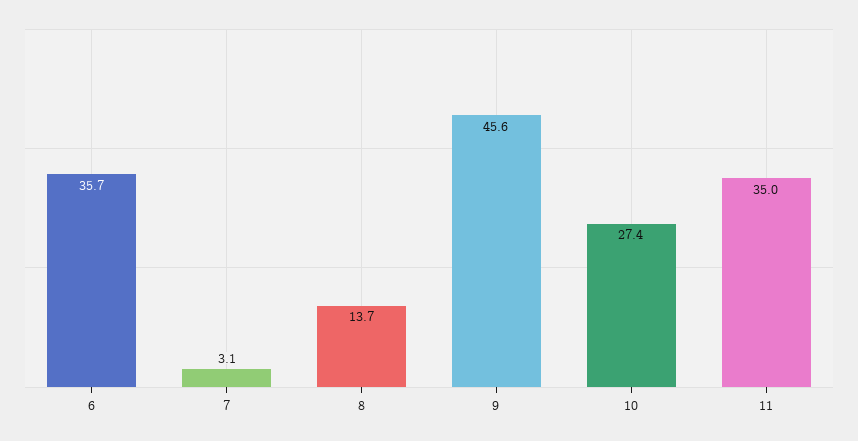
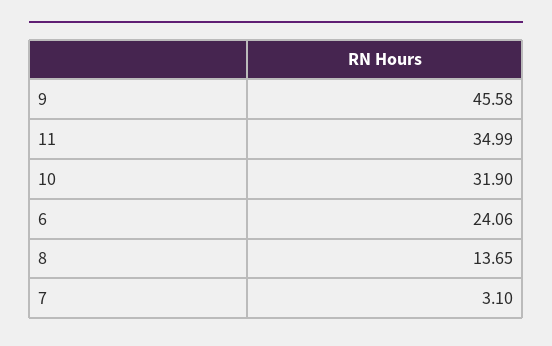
6: 35.7 -> 24.06
10: 27.4 -> 31.9

